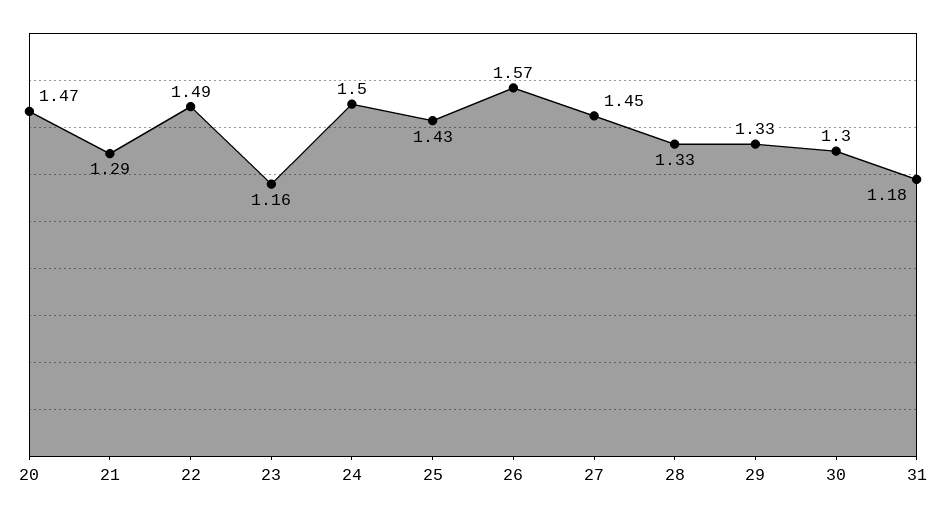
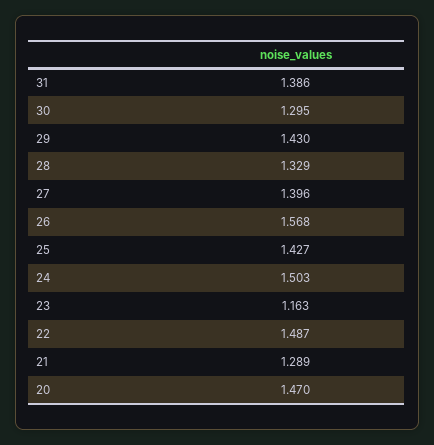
27: 1.45 -> 1.396
29: 1.33 -> 1.43
31: 1.18 -> 1.386

